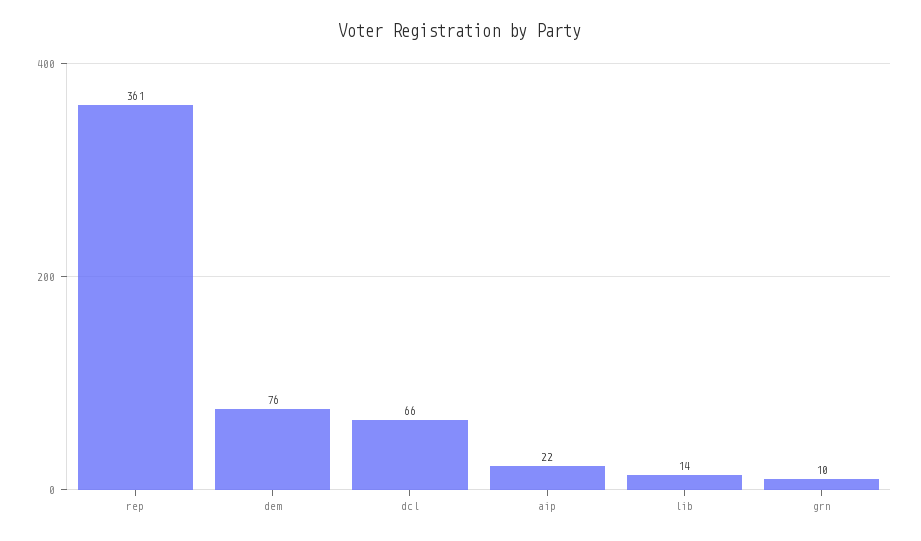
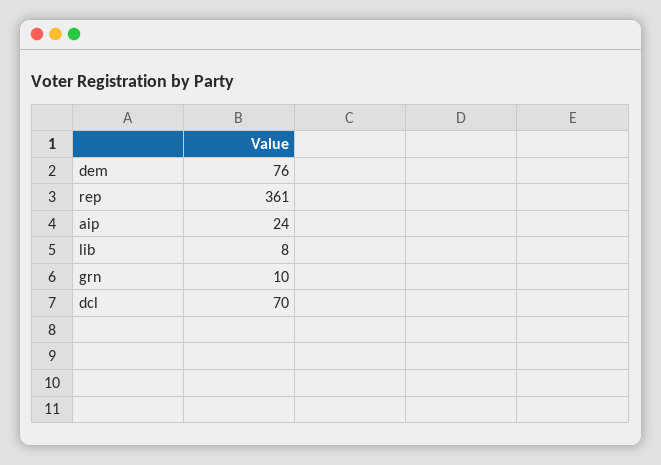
dcl: 66 -> 70
aip: 22 -> 24
lib: 14 -> 8

